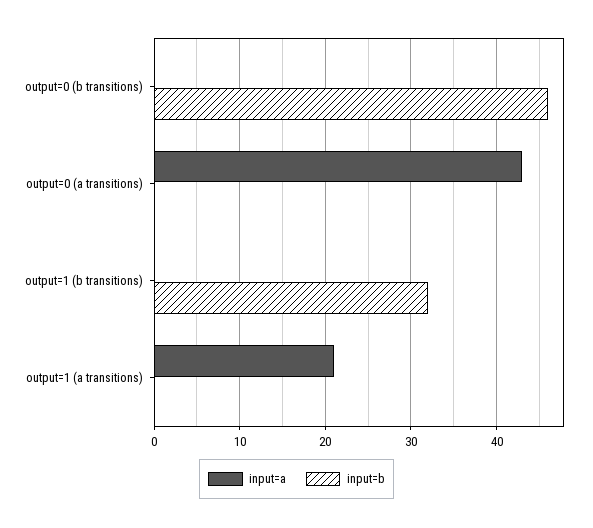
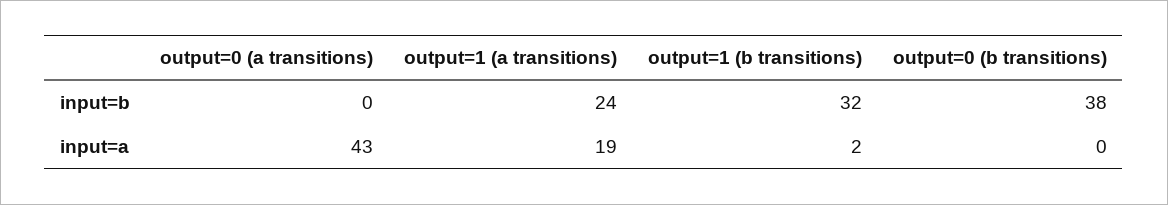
input=b, output=0 (b transitions): 46 -> 38
input=a, output=1 (b transitions): 0 -> 2
input=a, output=1 (a transitions): 21 -> 19
input=b, output=1 (a transitions): 0 -> 24

